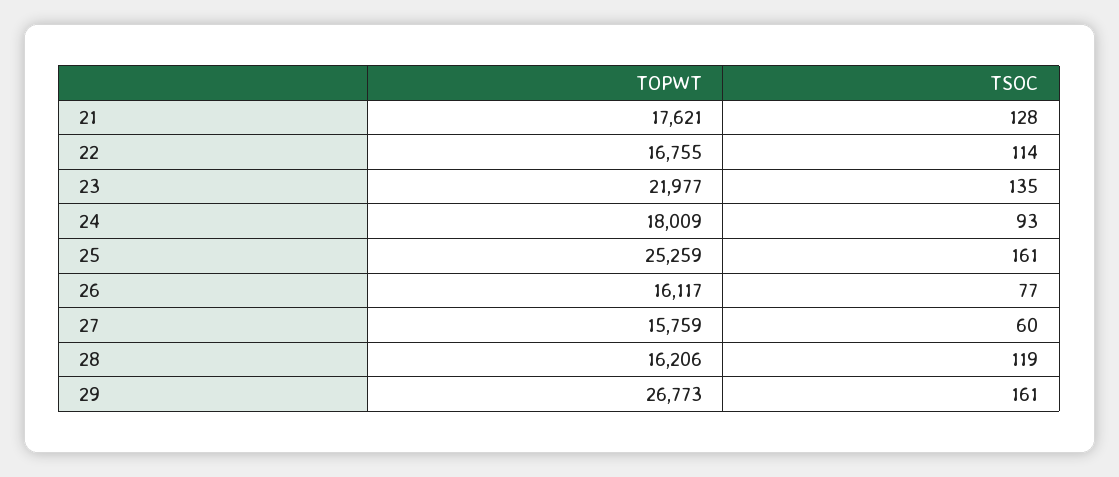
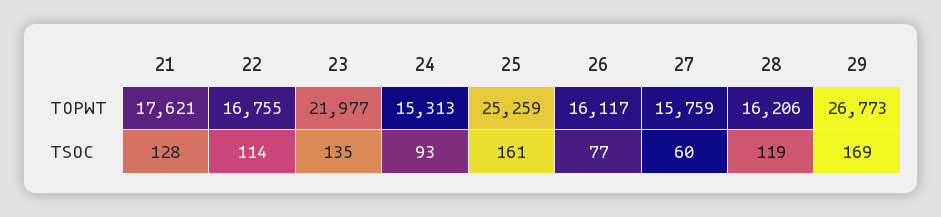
TOPWT, 24: 18009 -> 15313
TSOC, 29: 161 -> 169

